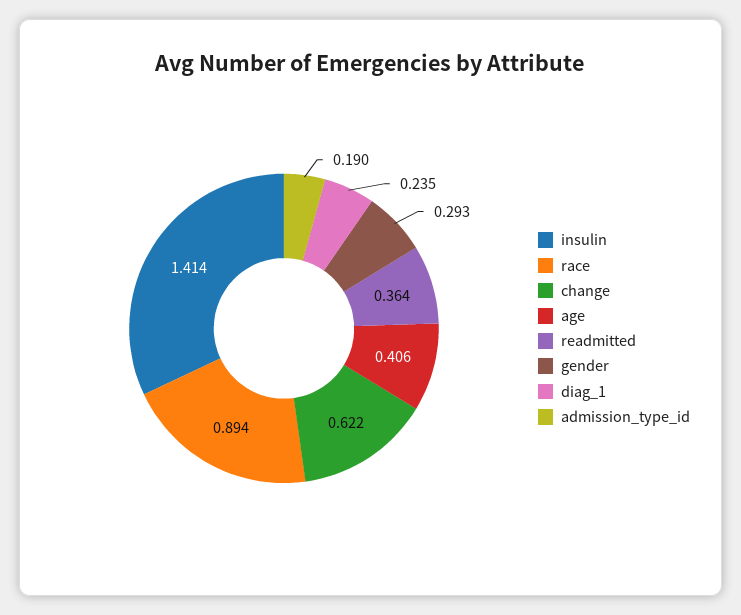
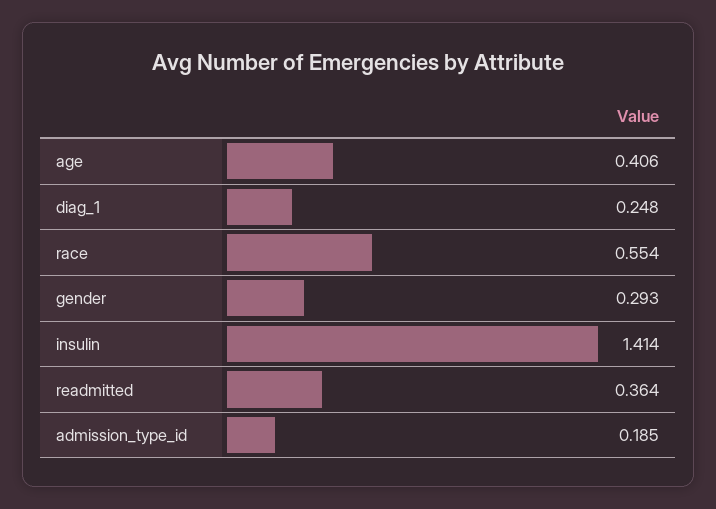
race: 0.894 -> 0.554
change: 0.622 -> none
diag_1: 0.235 -> 0.248
admission_type_id: 0.19 -> 0.185

